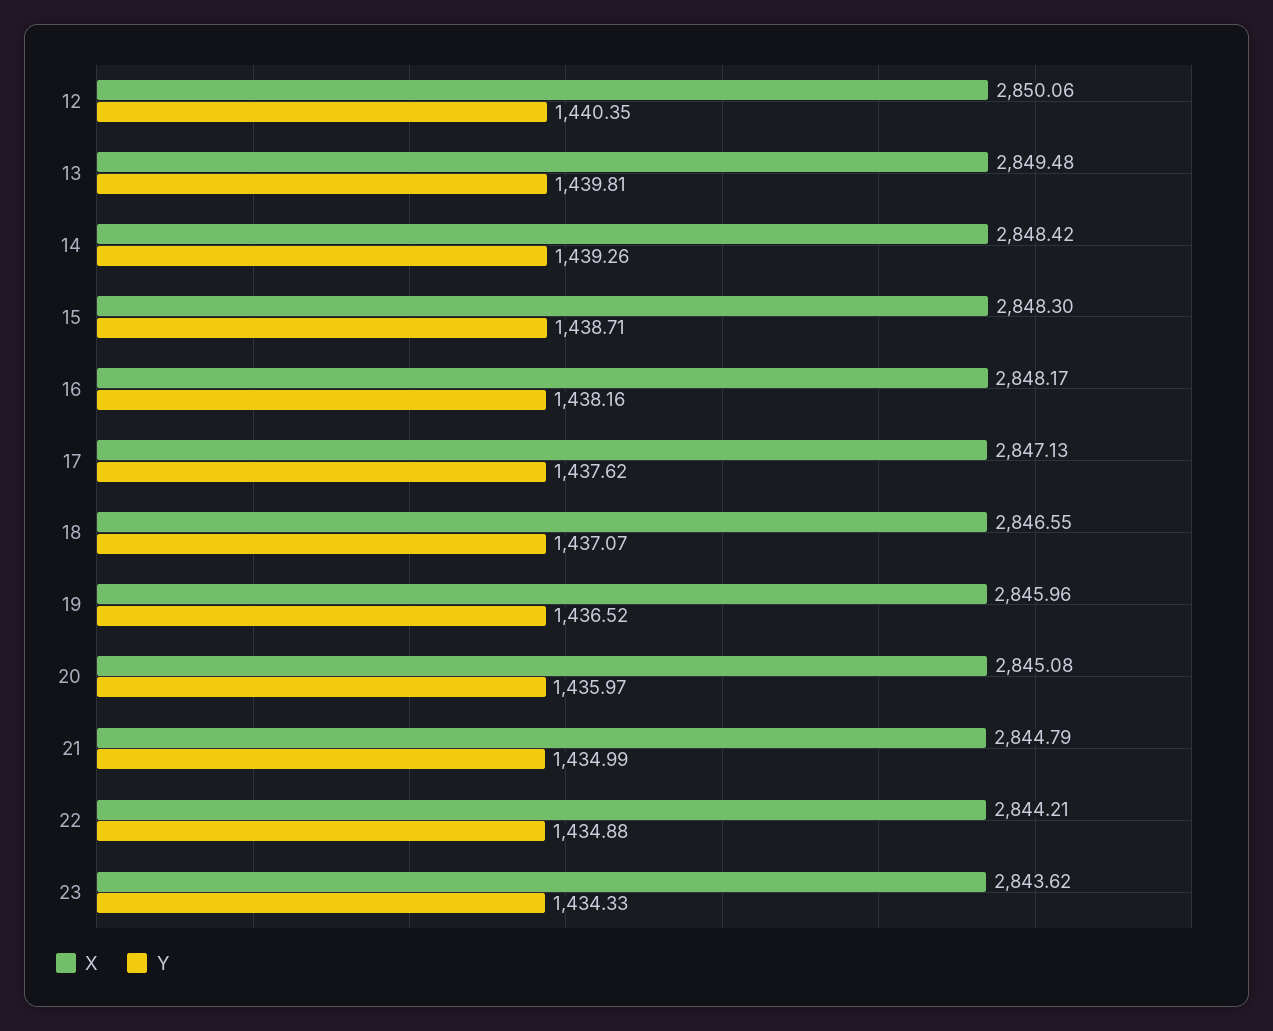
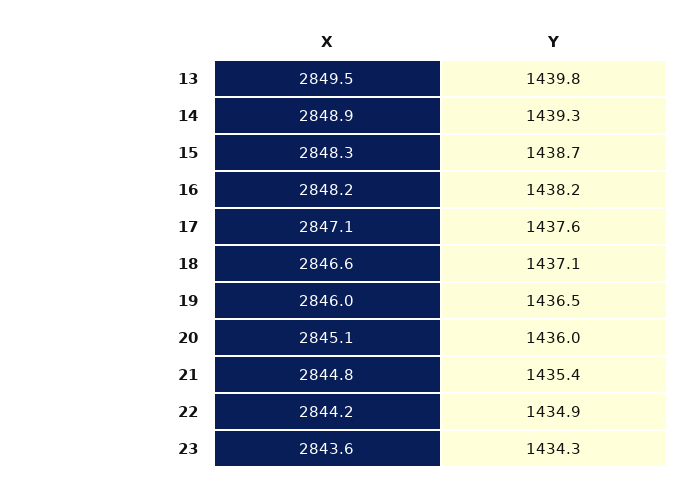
X, 12: 2850.06 -> none
Y, 12: 1440.35 -> none
X, 14: 2848.42 -> 2848.9
Y, 21: 1434.99 -> 1435.4

